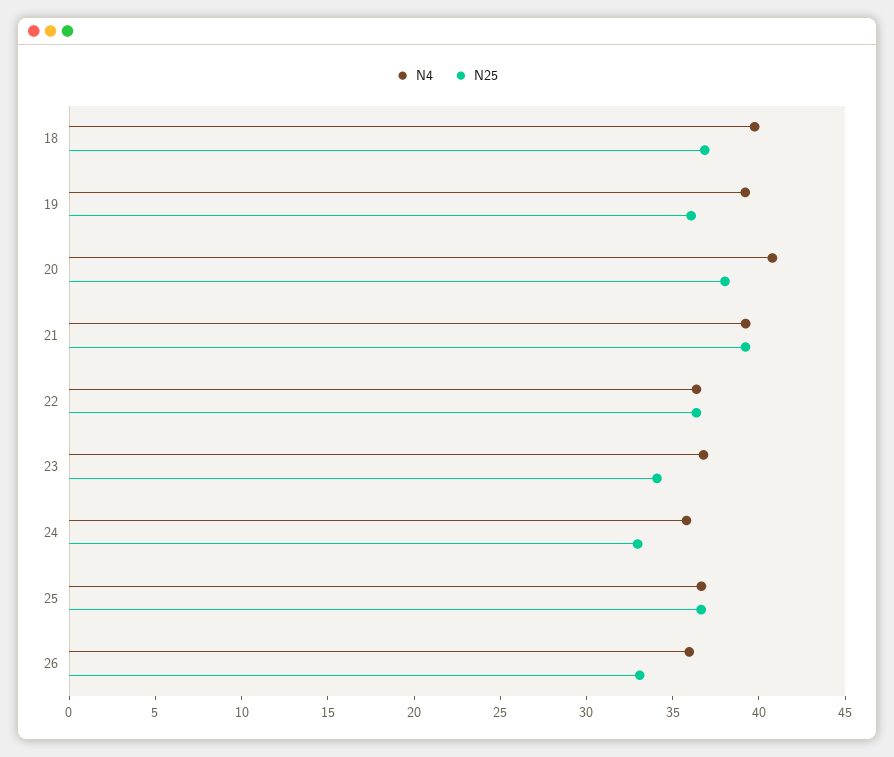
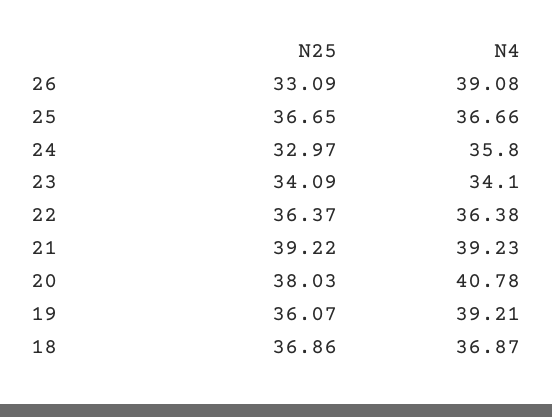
N4, 18: 40 -> 36.87
N4, 23: 37 -> 34.1
N4, 26: 36 -> 39.08

